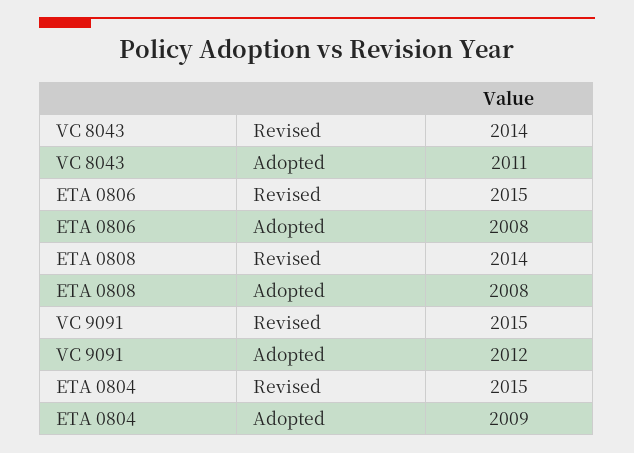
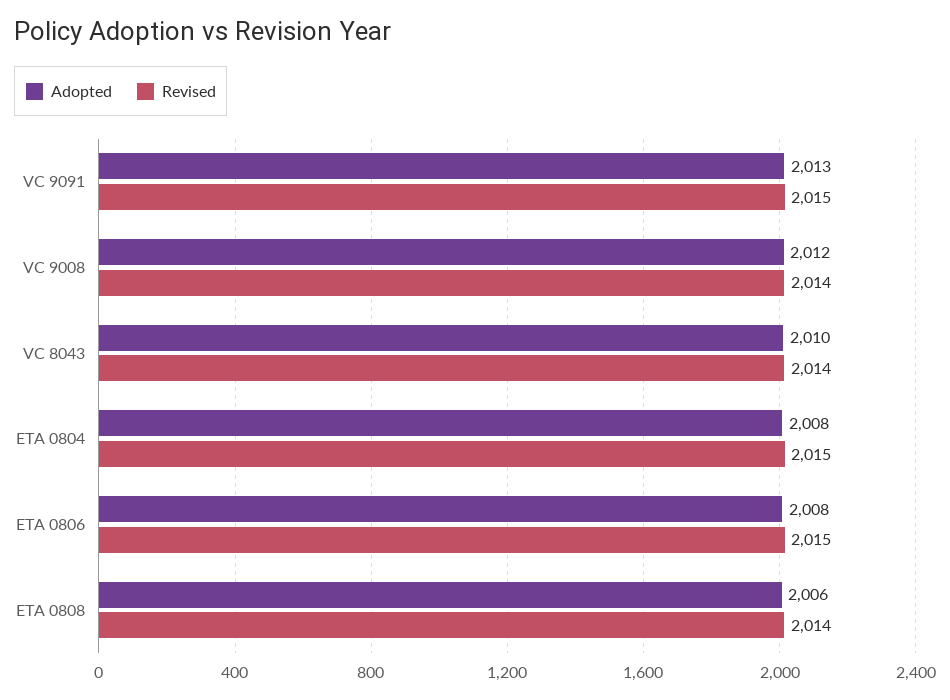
Adopted, VC 8043: 2011 -> 2010
Adopted, ETA 0808: 2008 -> 2006
Adopted, VC 9091: 2012 -> 2013
Adopted, ETA 0804: 2009 -> 2008
Adopted, VC 9008: none -> 2012
Revised, VC 9008: none -> 2014

